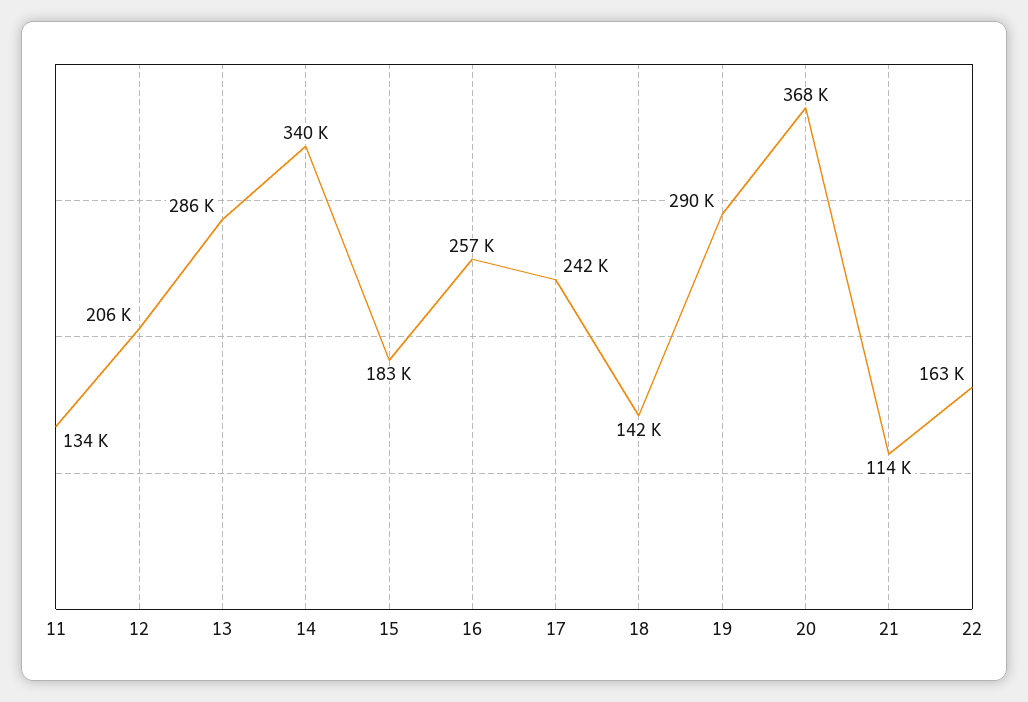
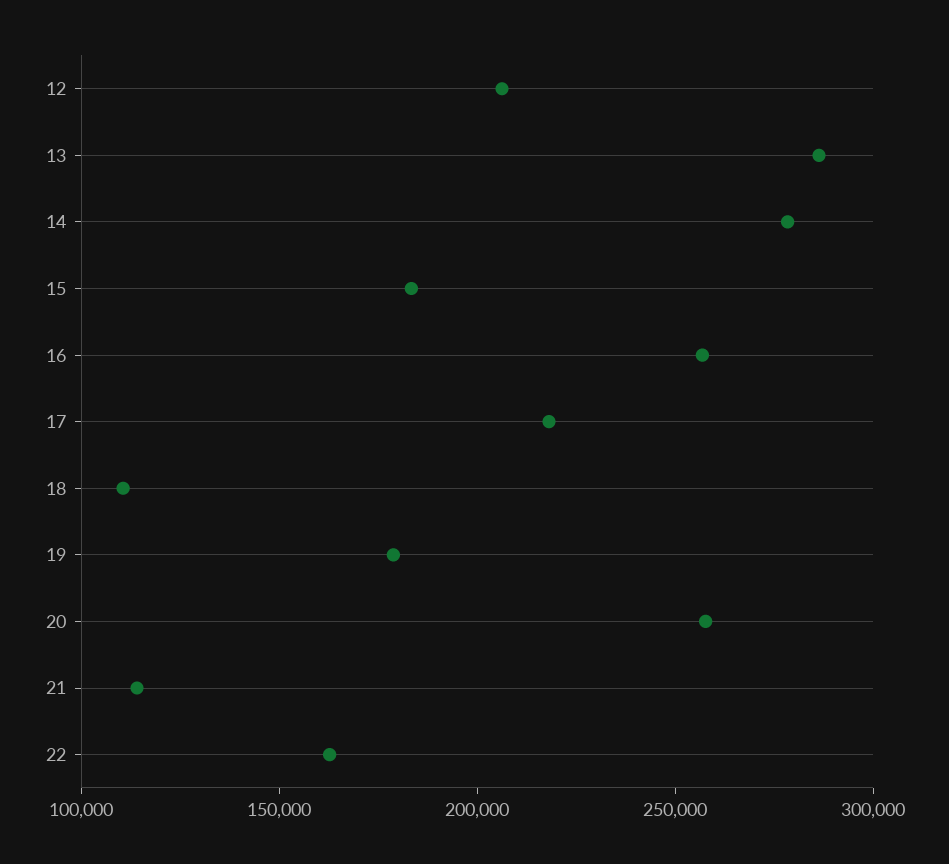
11: 134000 -> none
14: 340000 -> 280000
17: 242000 -> 220000
18: 142000 -> 110000
19: 290000 -> 180000
20: 368000 -> 260000

